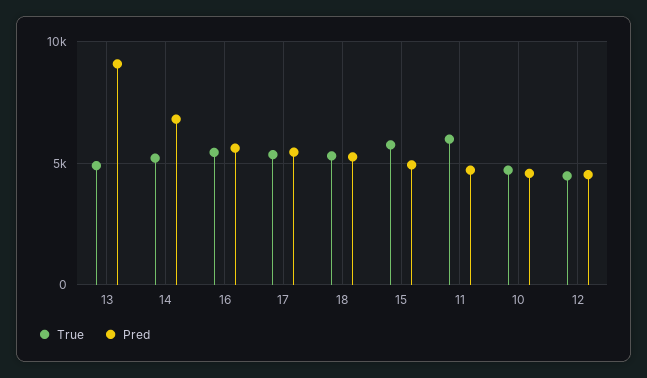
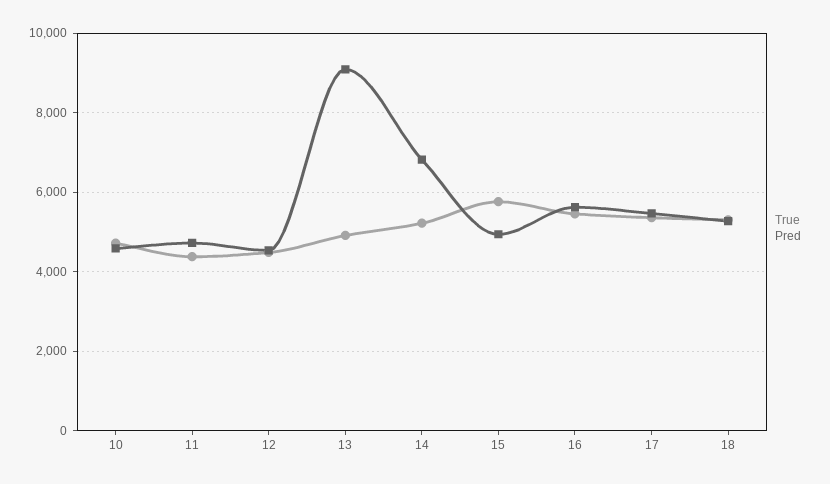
True, 11: 6000 -> 4400

